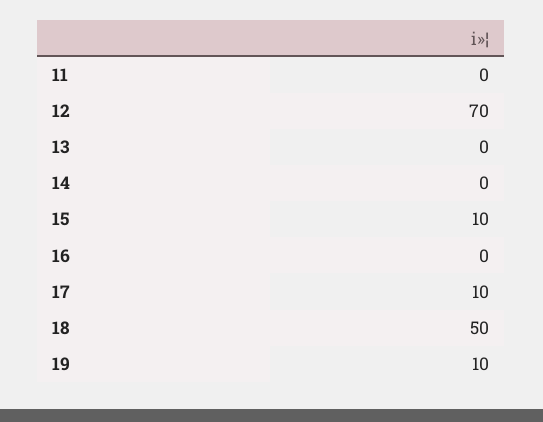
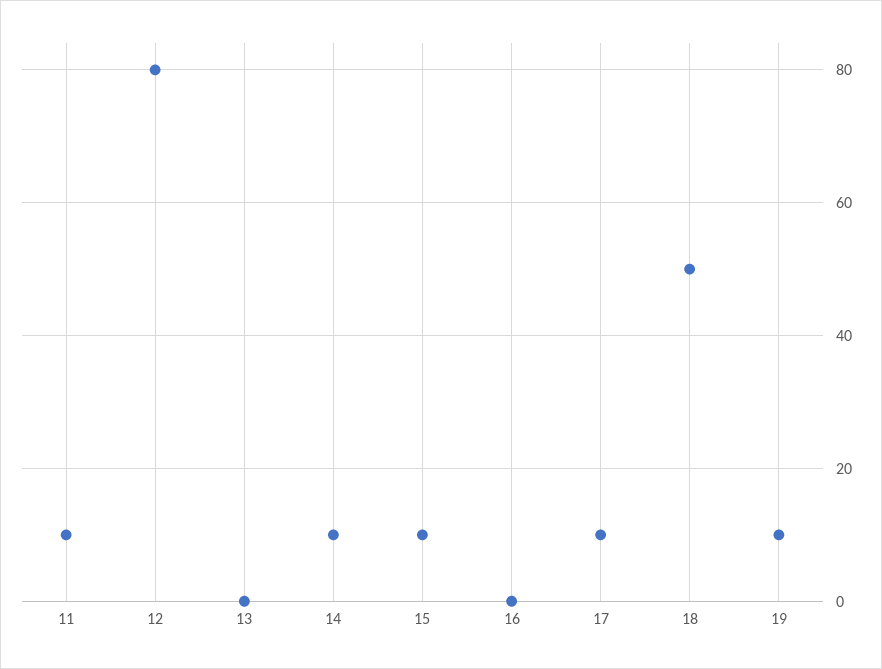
11: 0 -> 10
12: 70 -> 80
14: 0 -> 10

